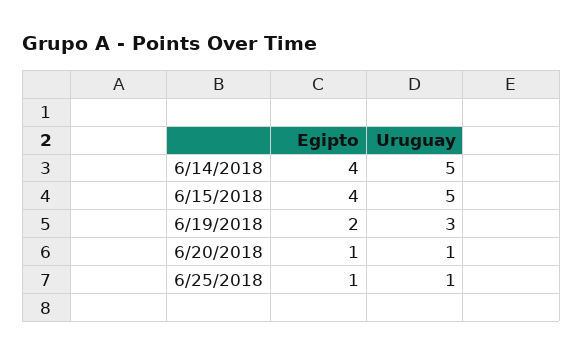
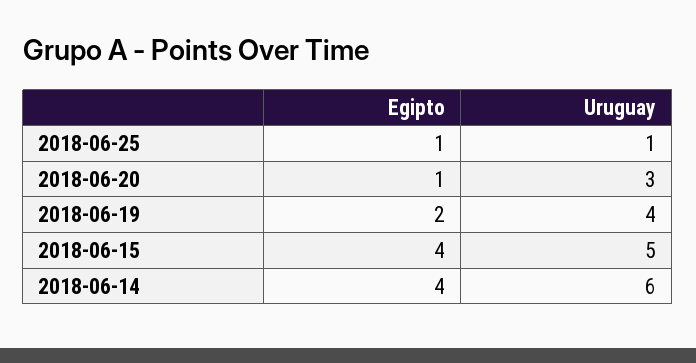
Uruguay, 6/14/2018: 5 -> 6
Uruguay, 6/19/2018: 3 -> 4
Uruguay, 6/20/2018: 1 -> 3

